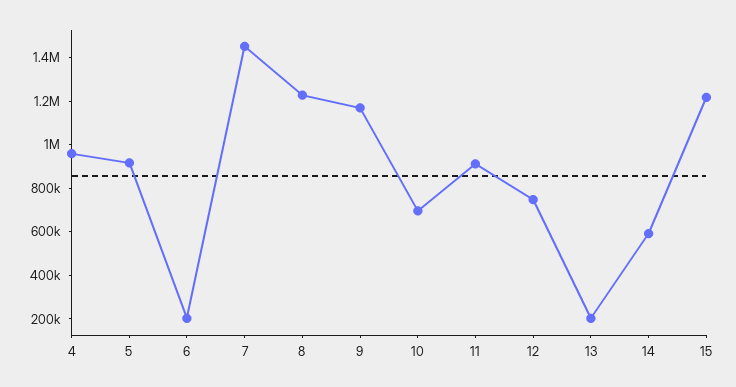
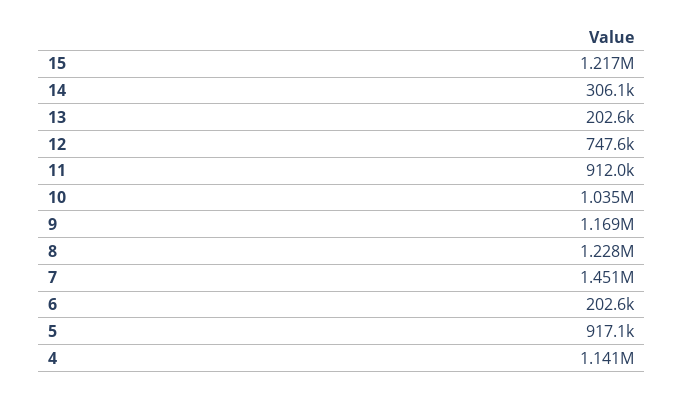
4: 950000 -> 1141000
10: 700000 -> 1035000
14: 600000 -> 306100

